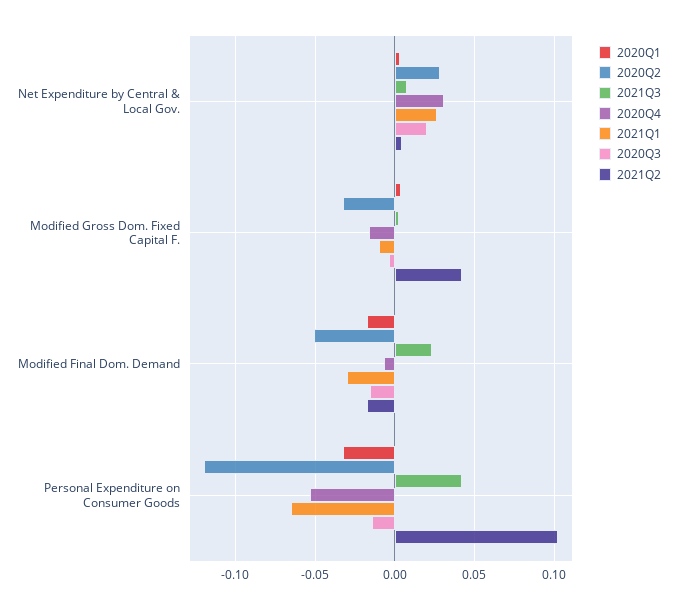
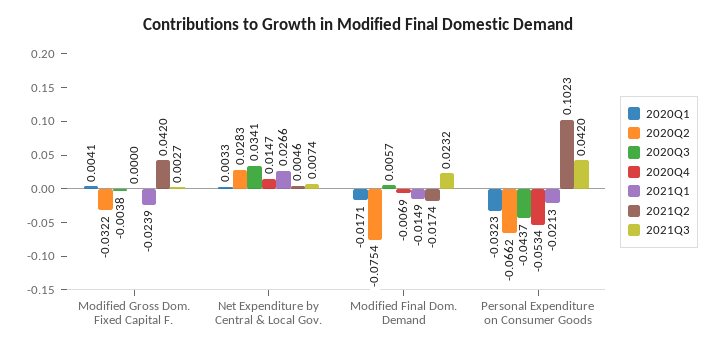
2020Q4, Net Expenditure by Central & Local Gov.: 0.03 -> 0.0147
2020Q3, Net Expenditure by Central & Local Gov.: 0.02 -> 0.0341
2020Q4, Modified Gross Dom. Fixed Capital F.: -0.015 -> 0
2021Q1, Modified Gross Dom. Fixed Capital F.: -0.01 -> -0.0239
2020Q2, Modified Final Dom. Demand: -0.05 -> -0.0754
2021Q1, Modified Final Dom. Demand: -0.03 -> -0.0149
2020Q3, Modified Final Dom. Demand: -0.015 -> 0.0057
2020Q2, Personal Expenditure on Consumer Goods: -0.12 -> -0.0662
2021Q1, Personal Expenditure on Consumer Goods: -0.065 -> -0.0213
2020Q3, Personal Expenditure on Consumer Goods: -0.015 -> -0.0437

